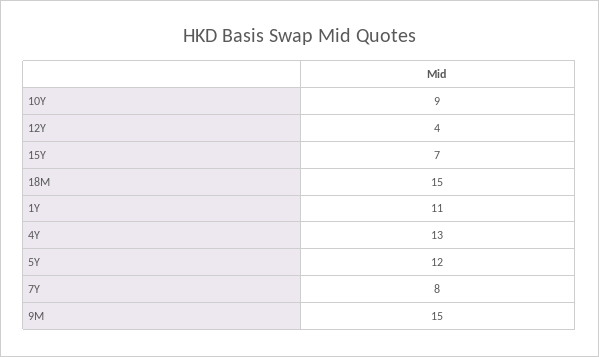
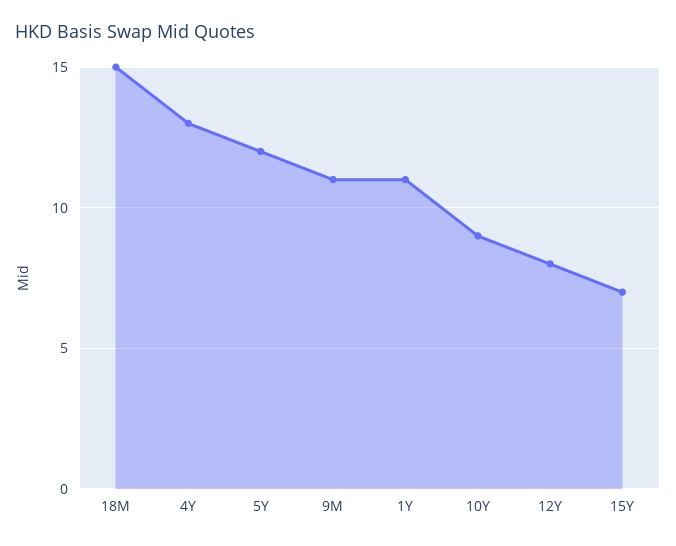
12Y: 4 -> 8
7Y: 8 -> none
9M: 15 -> 11

